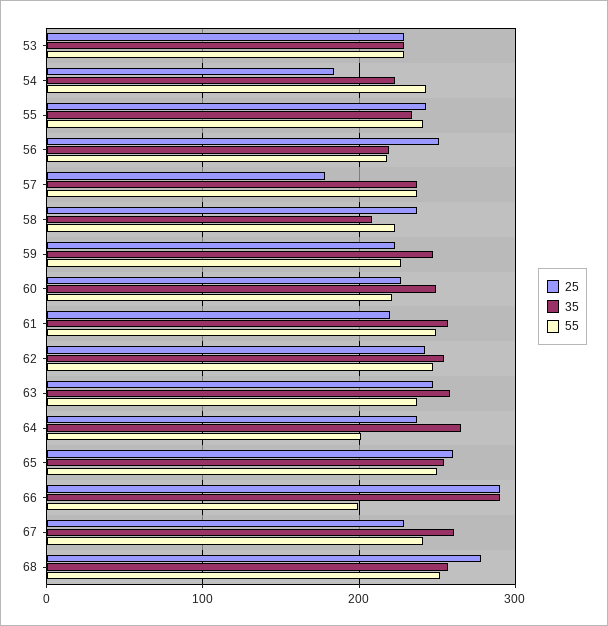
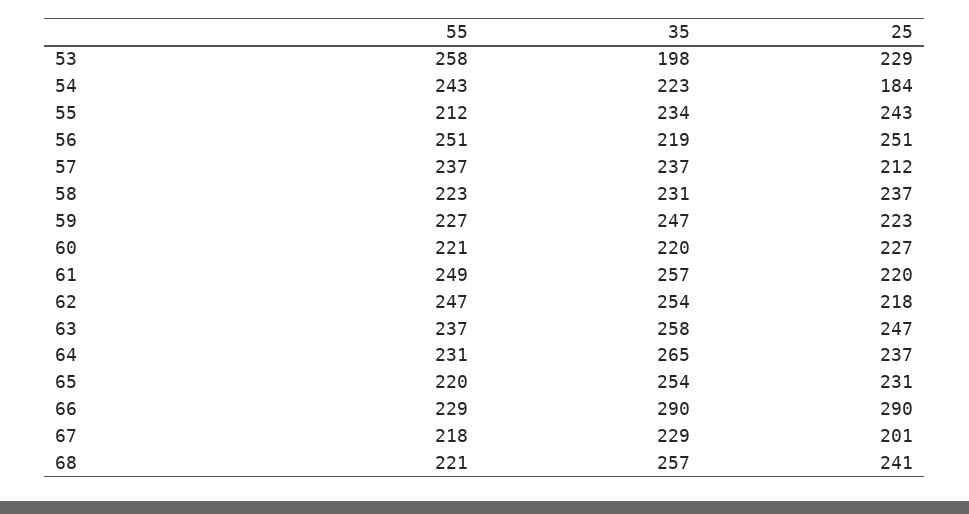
35, 53: 230 -> 198
55, 53: 230 -> 258
55, 55: 240 -> 212
55, 56: 220 -> 251
25, 57: 180 -> 212
35, 58: 210 -> 231
35, 60: 250 -> 220
25, 62: 240 -> 218
55, 64: 200 -> 231
25, 65: 260 -> 231
55, 65: 250 -> 220
55, 66: 200 -> 229
25, 67: 230 -> 201
35, 67: 260 -> 229
55, 67: 240 -> 218
25, 68: 280 -> 241
55, 68: 250 -> 221

